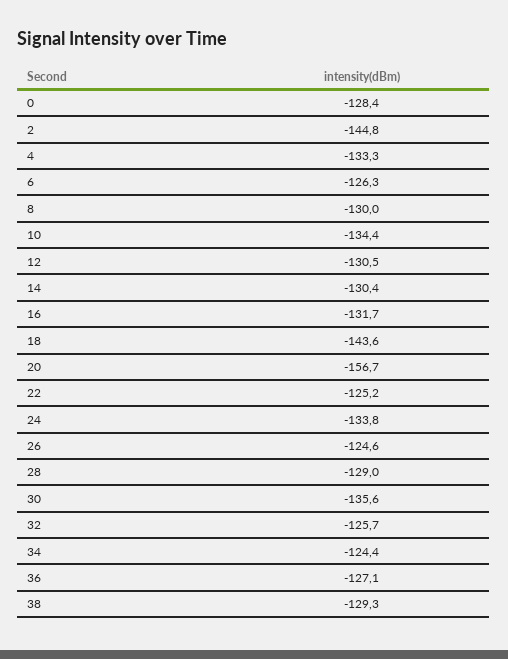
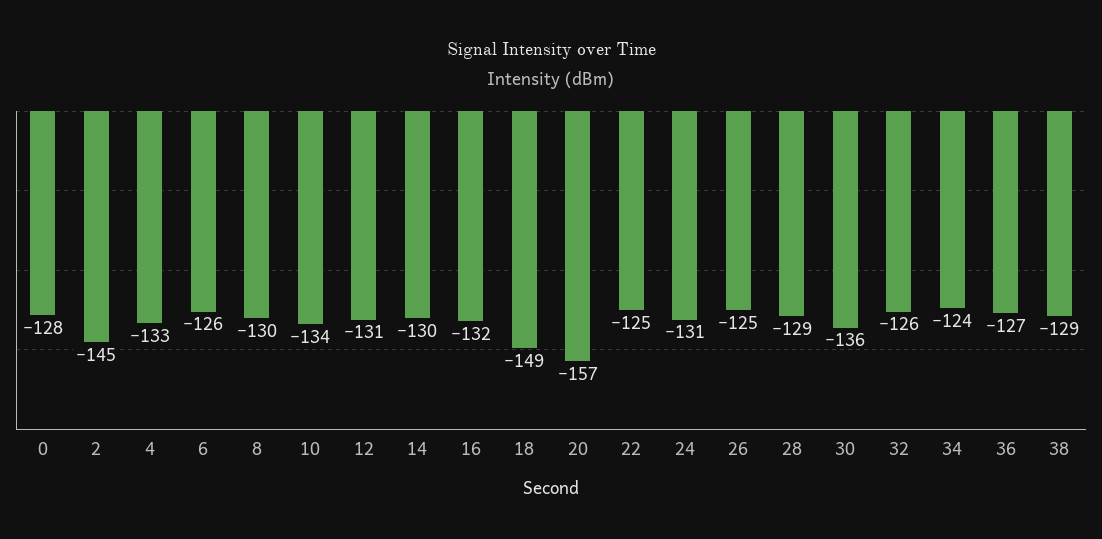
18: -143.6 -> -149
24: -133.8 -> -131

